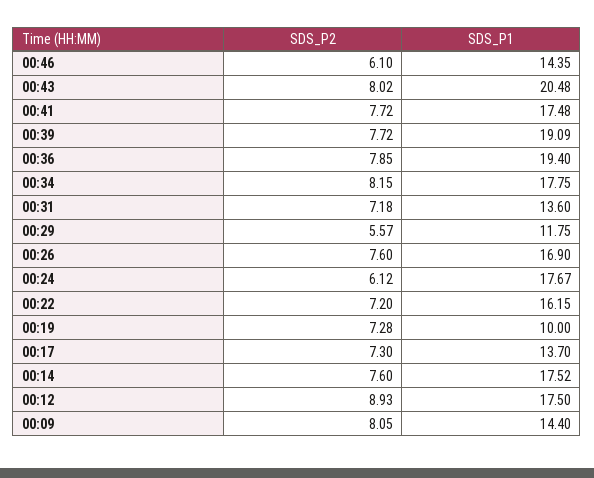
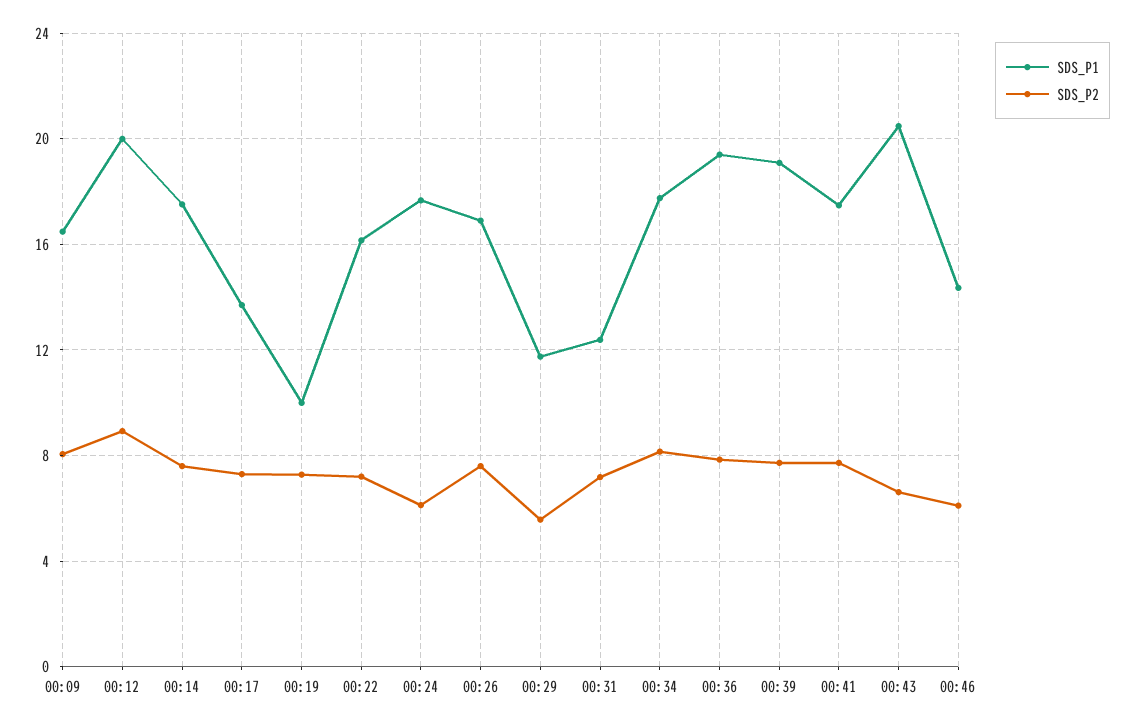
SDS_P2, 00:43: 8.02 -> 6.5
SDS_P1, 00:31: 13.6 -> 12.5
SDS_P1, 00:12: 17.5 -> 20
SDS_P1, 00:09: 14.4 -> 16.5

